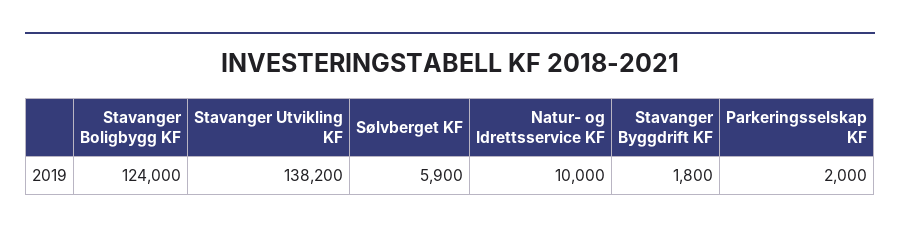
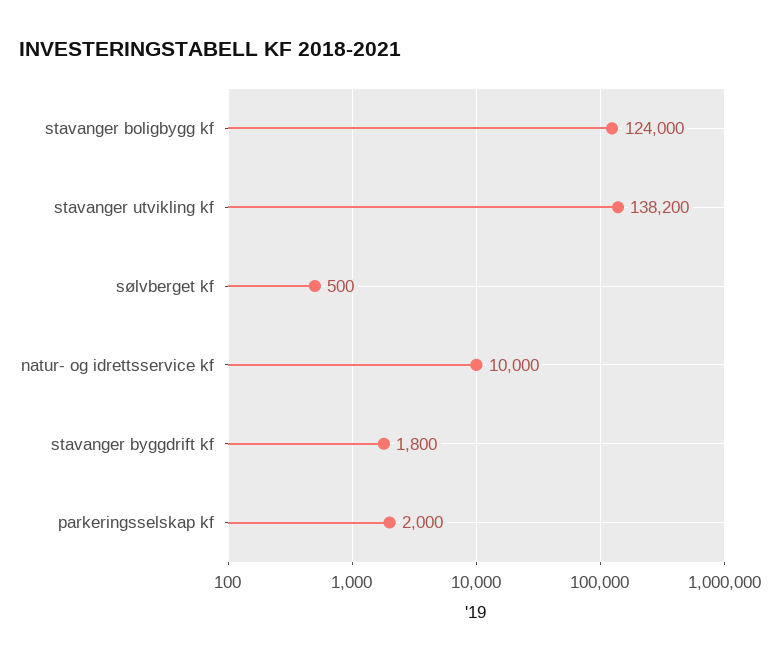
Sølvberget KF: 5900 -> 500

